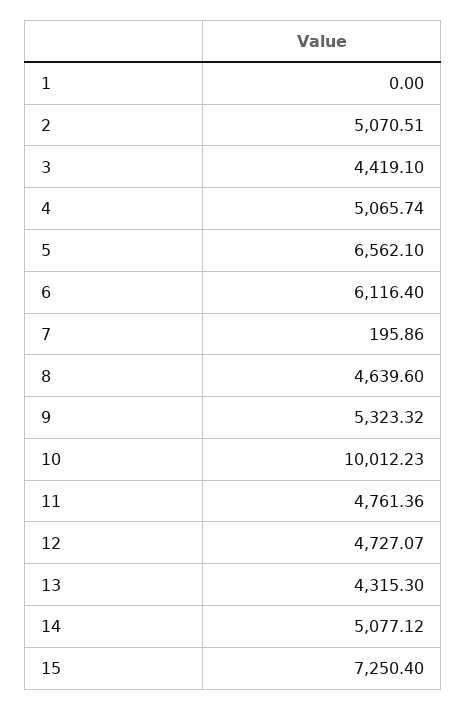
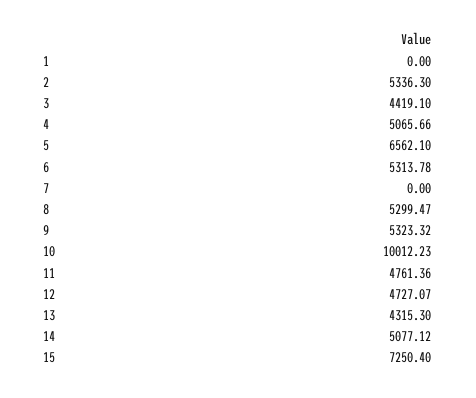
2: 5070.51 -> 5336.3
4: 5065.74 -> 5065.66
6: 6116.4 -> 5313.78
7: 195.86 -> 0
8: 4639.6 -> 5299.47

